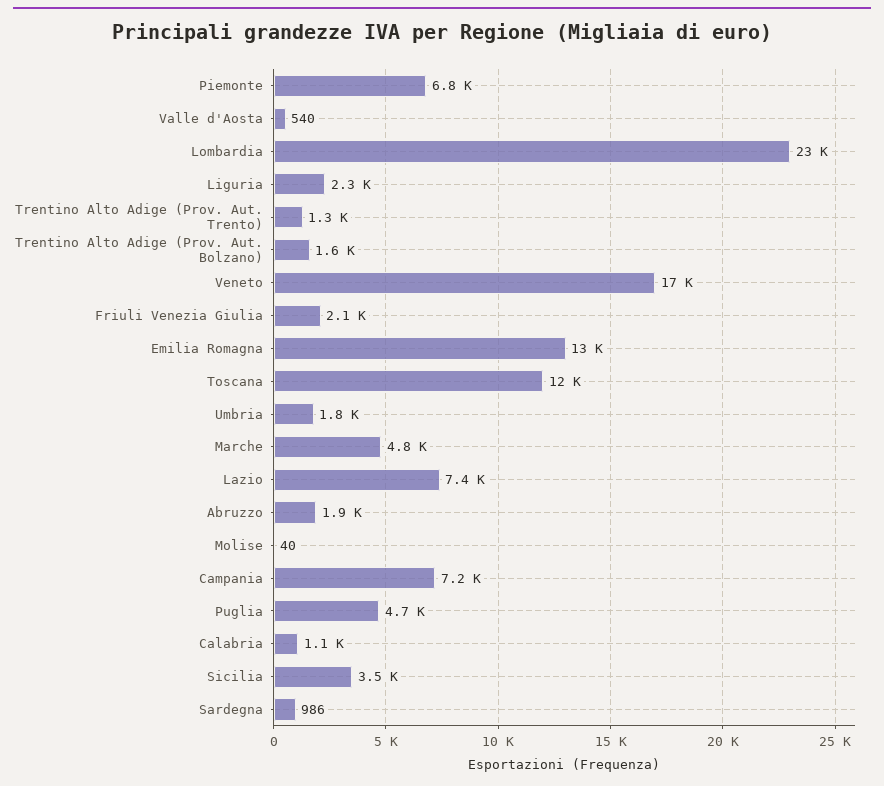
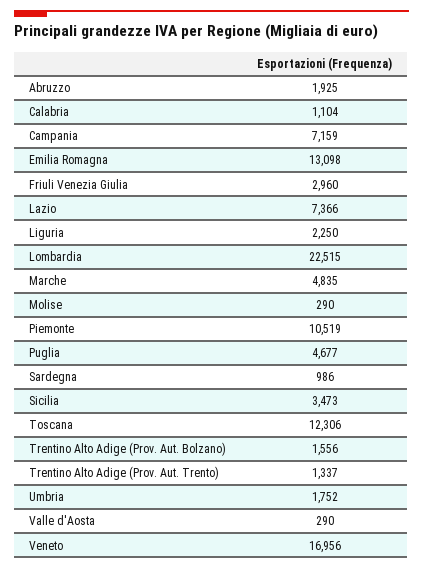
Piemonte: 6800 -> 10519
Valle d'Aosta: 540 -> 290
Friuli Venezia Giulia: 2100 -> 2960
Molise: 40 -> 290

